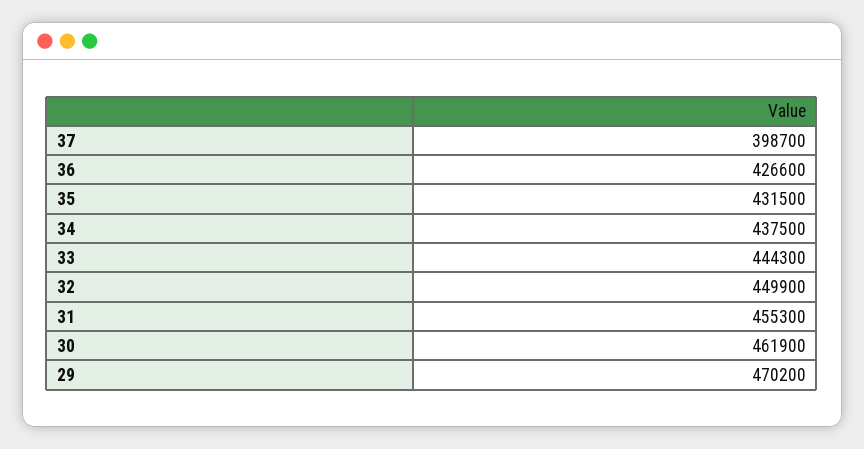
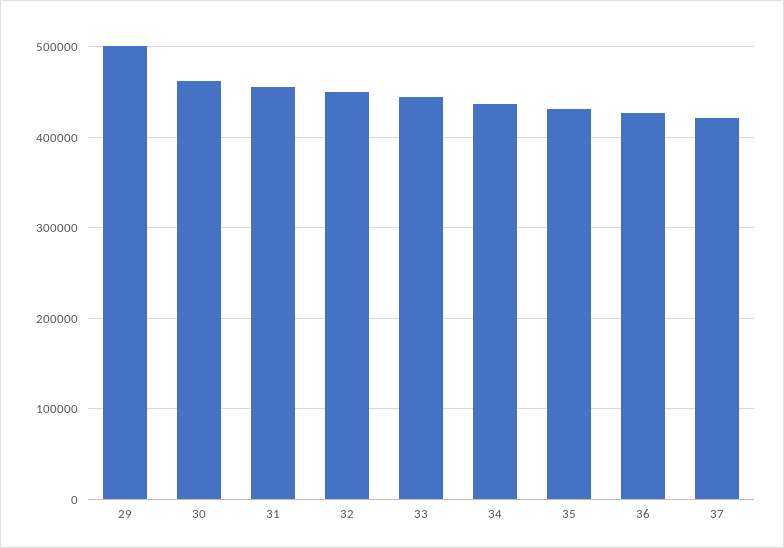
37: 398700 -> 420000
29: 470200 -> 500000

